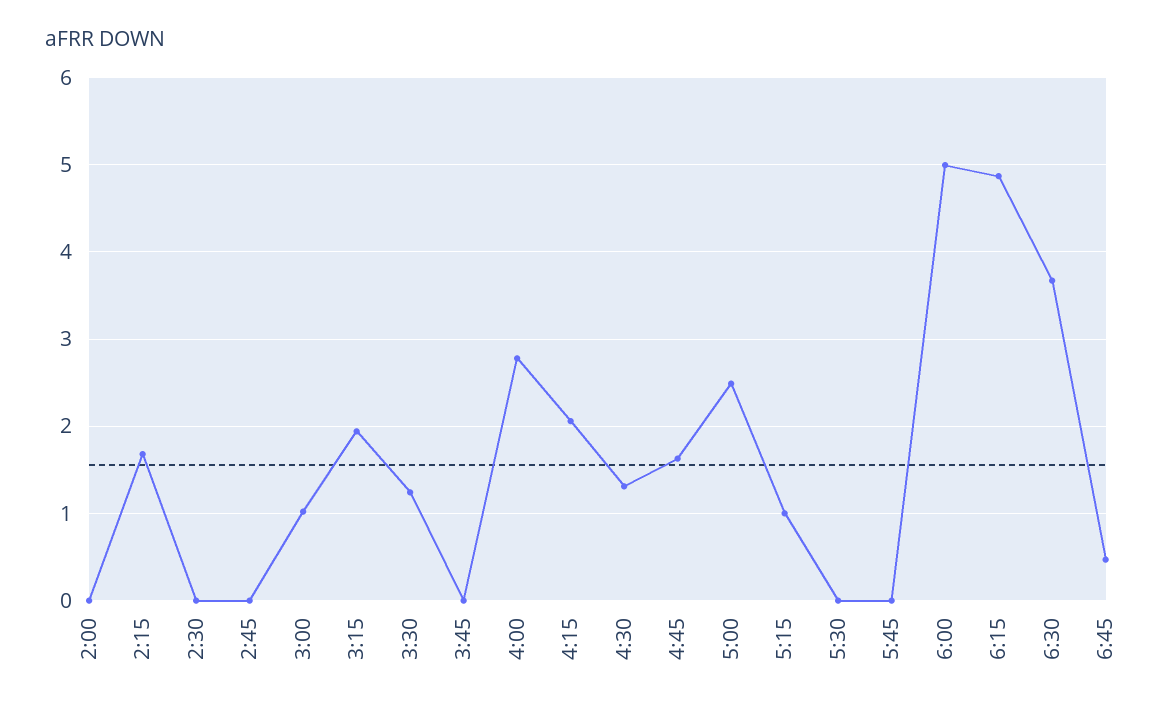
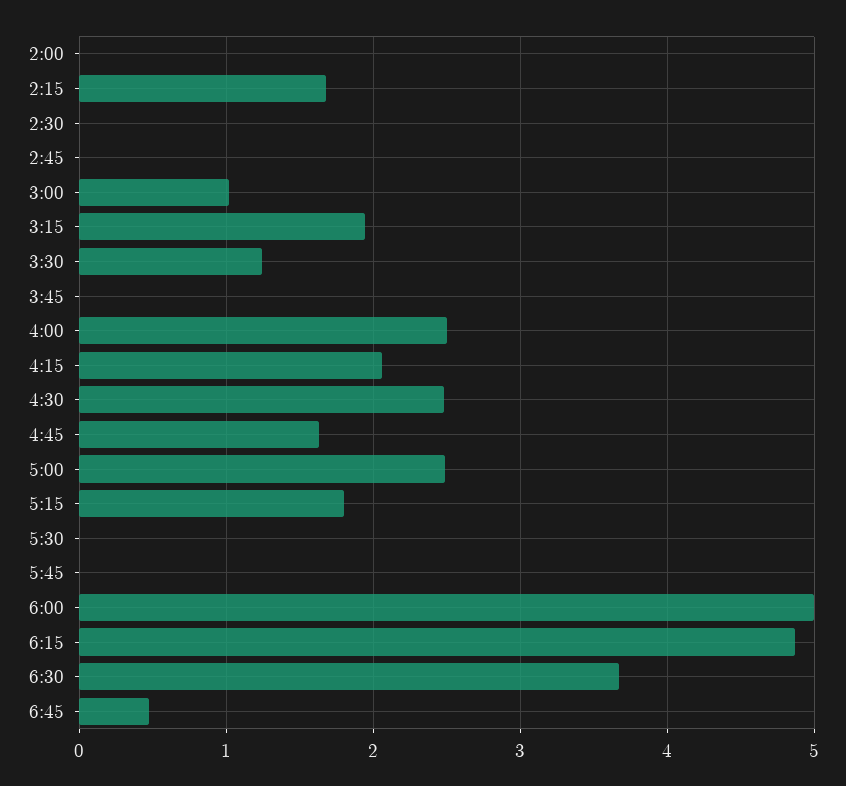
4:00: 2.8 -> 2.5
4:30: 1.3 -> 2.5
5:15: 1 -> 1.8

